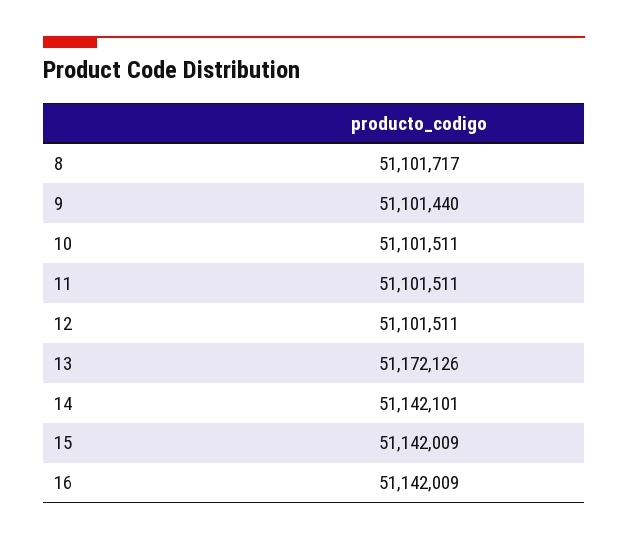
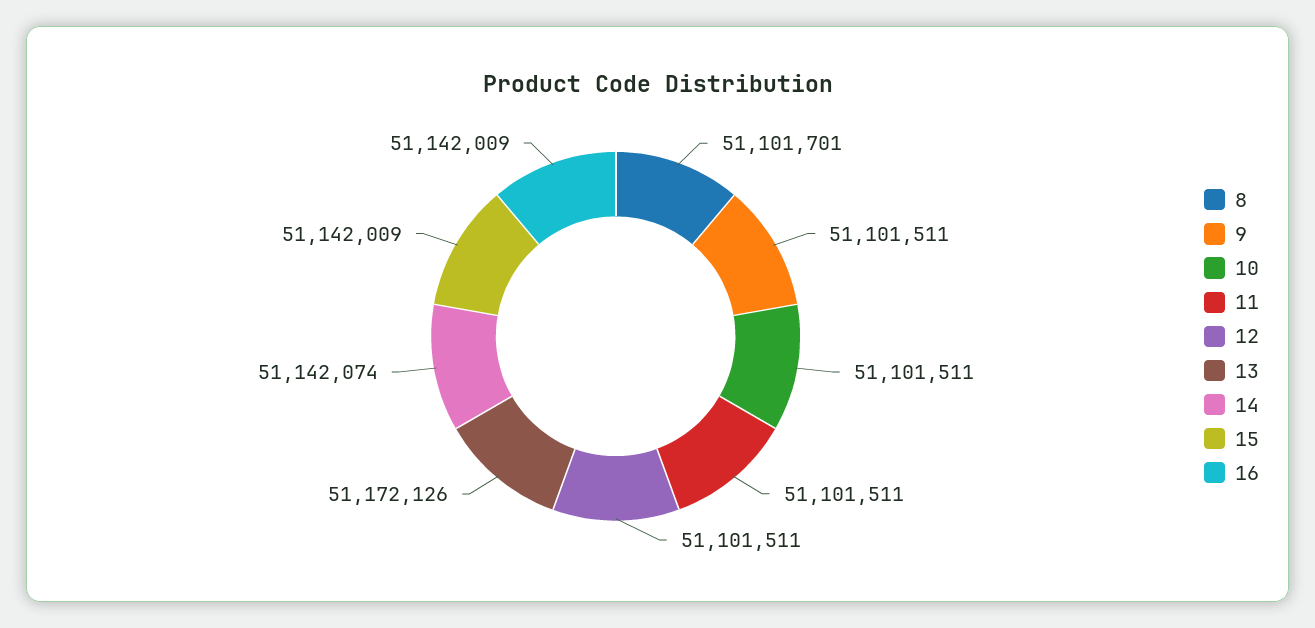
8: 51101717 -> 51101701
9: 51101440 -> 51101511
14: 51142101 -> 51142074

